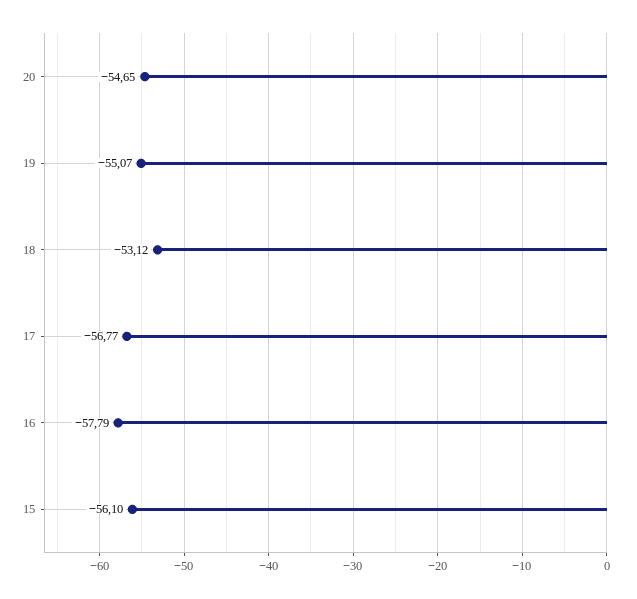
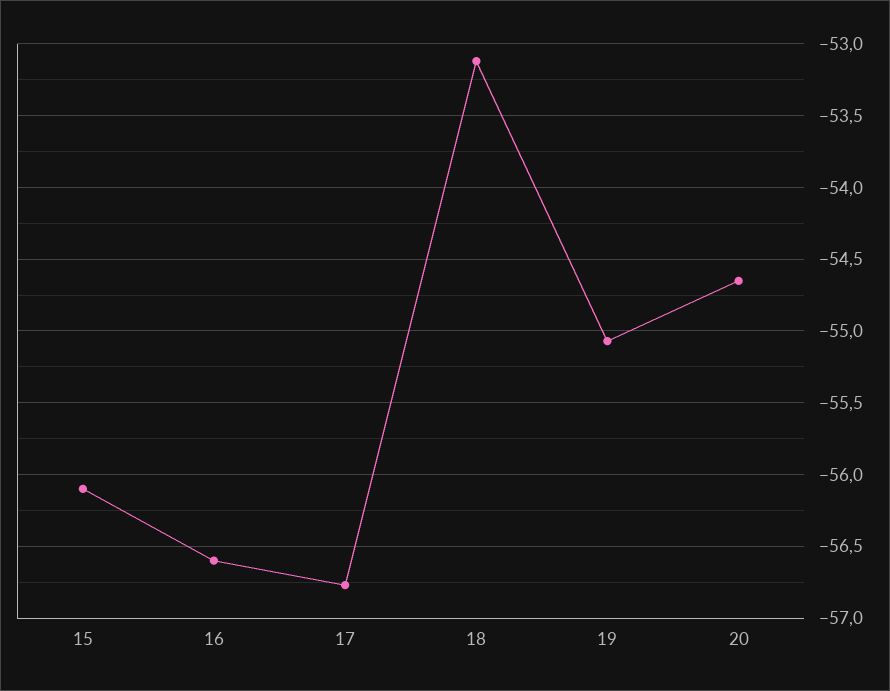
16: -57.79 -> -56.6

